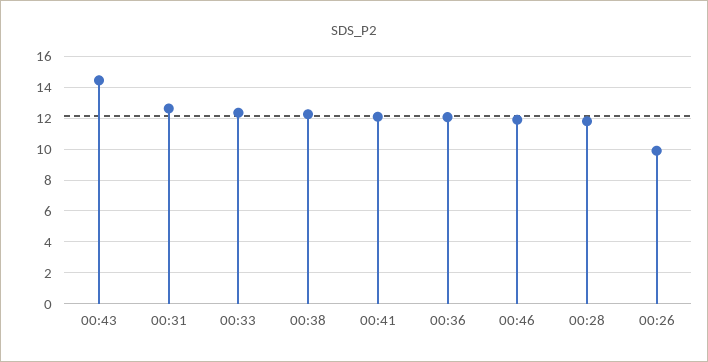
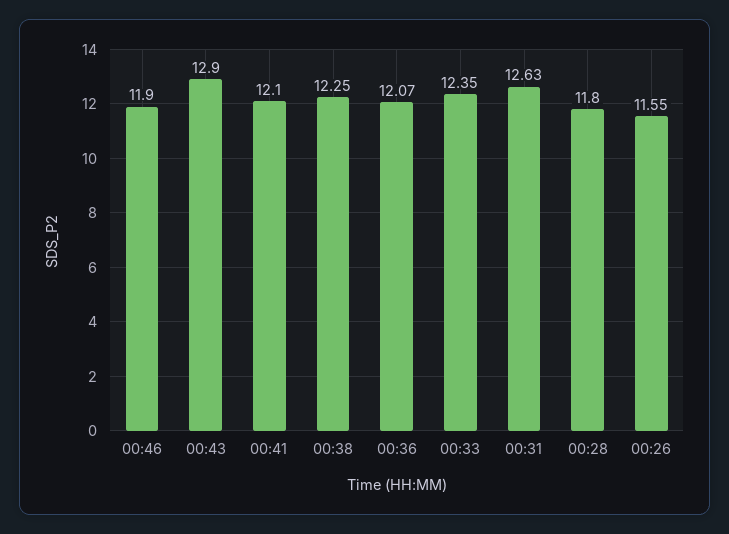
00:43: 14.5 -> 12.9
00:26: 10 -> 11.55

